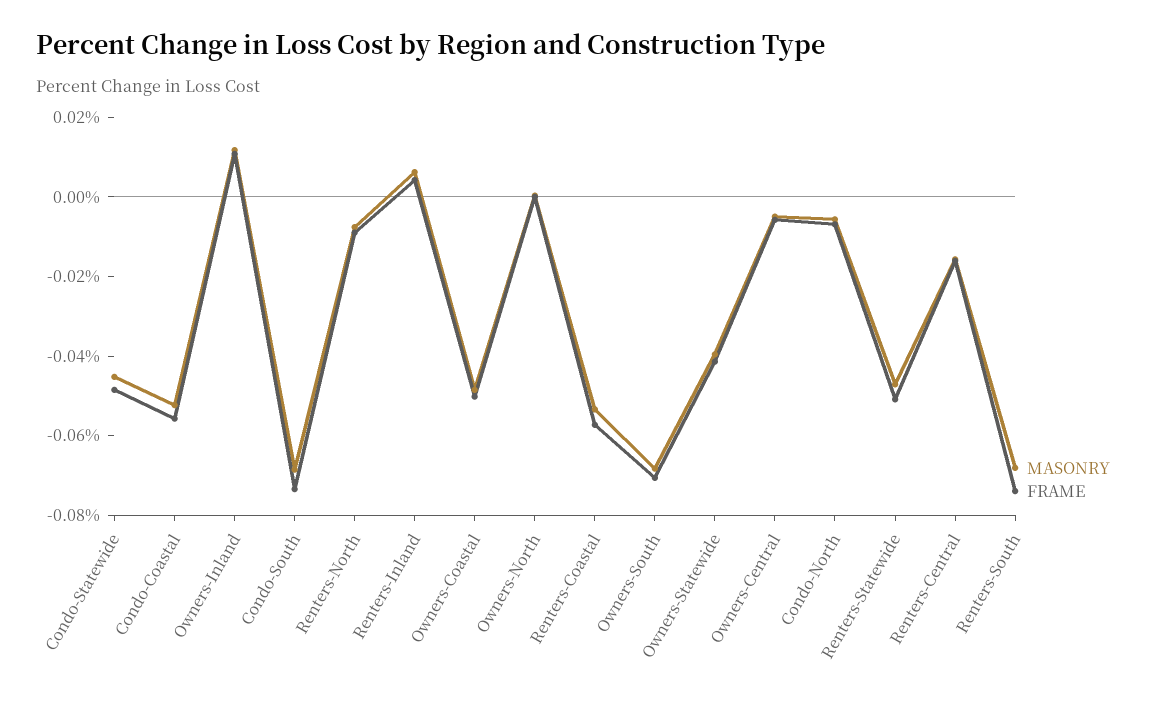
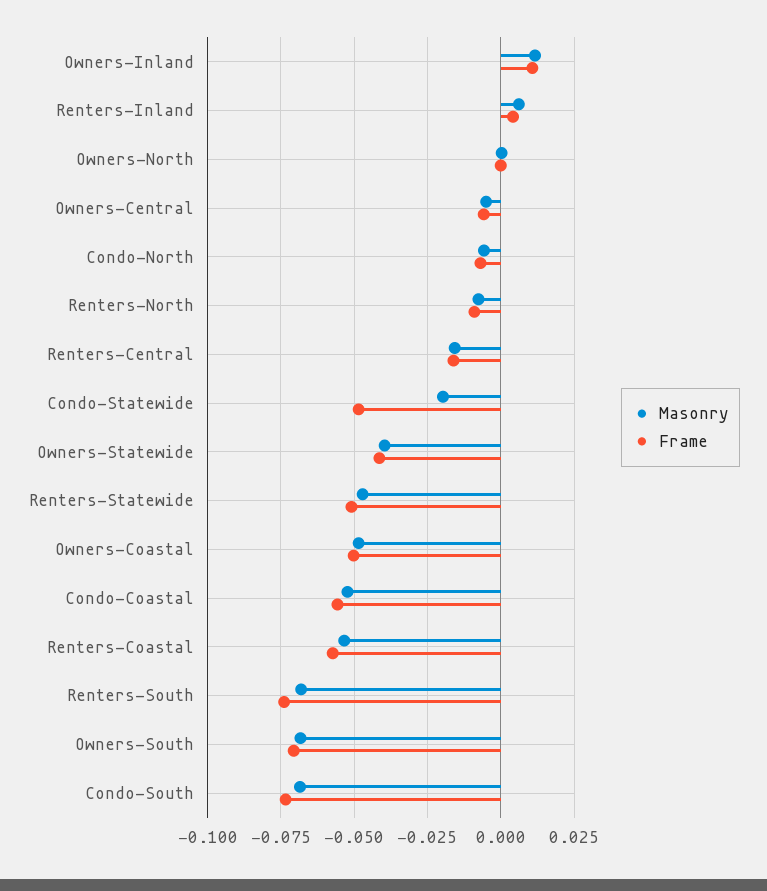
MASONRY, Condo-Statewide: -0.045 -> -0.02

